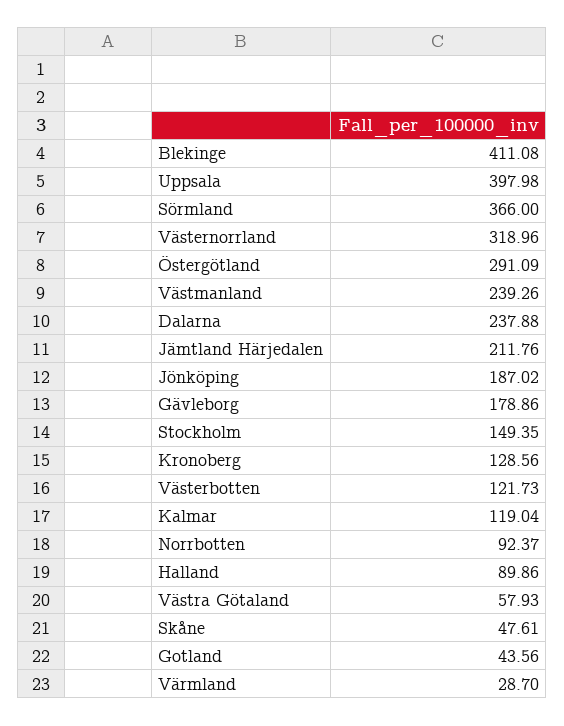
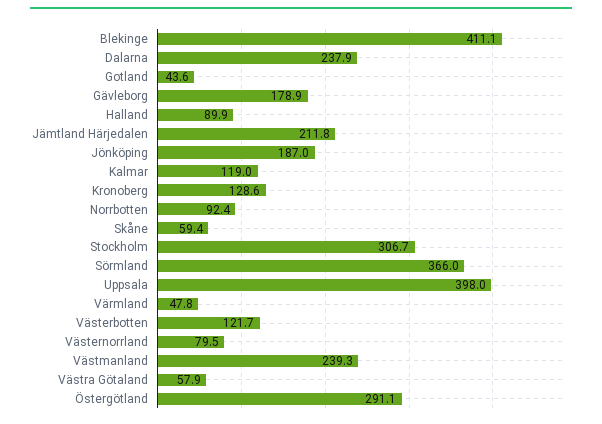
Västernorrland: 318.96 -> 79.5
Stockholm: 149.35 -> 306.7
Skåne: 47.61 -> 59.4
Värmland: 28.7 -> 47.8

